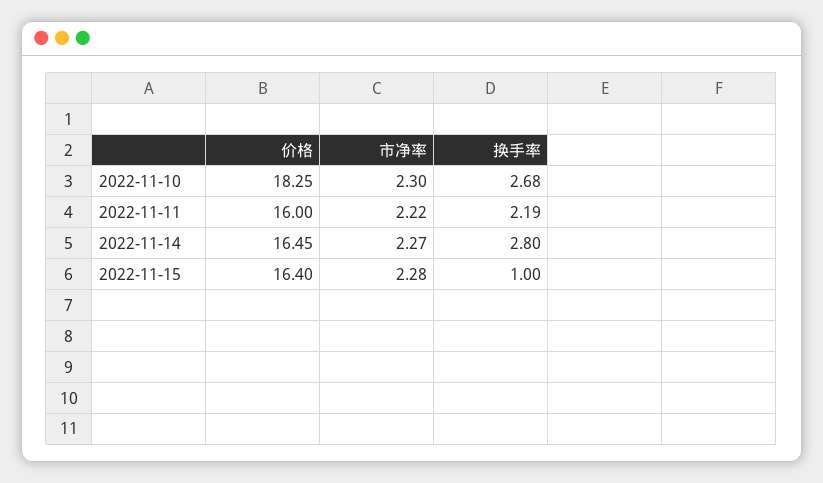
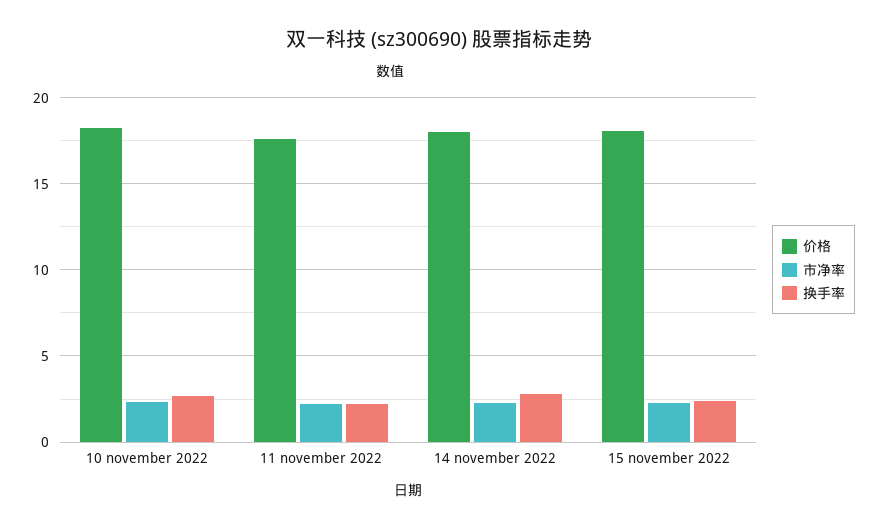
价格, 2022-11-11: 16 -> 17.5
价格, 2022-11-14: 16.45 -> 18
价格, 2022-11-15: 16.4 -> 18
换手率, 2022-11-15: 1 -> 2.5

